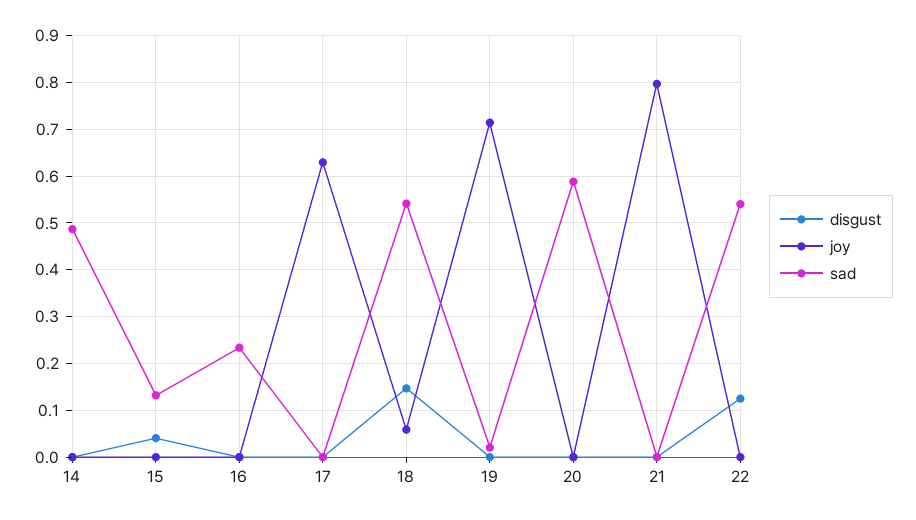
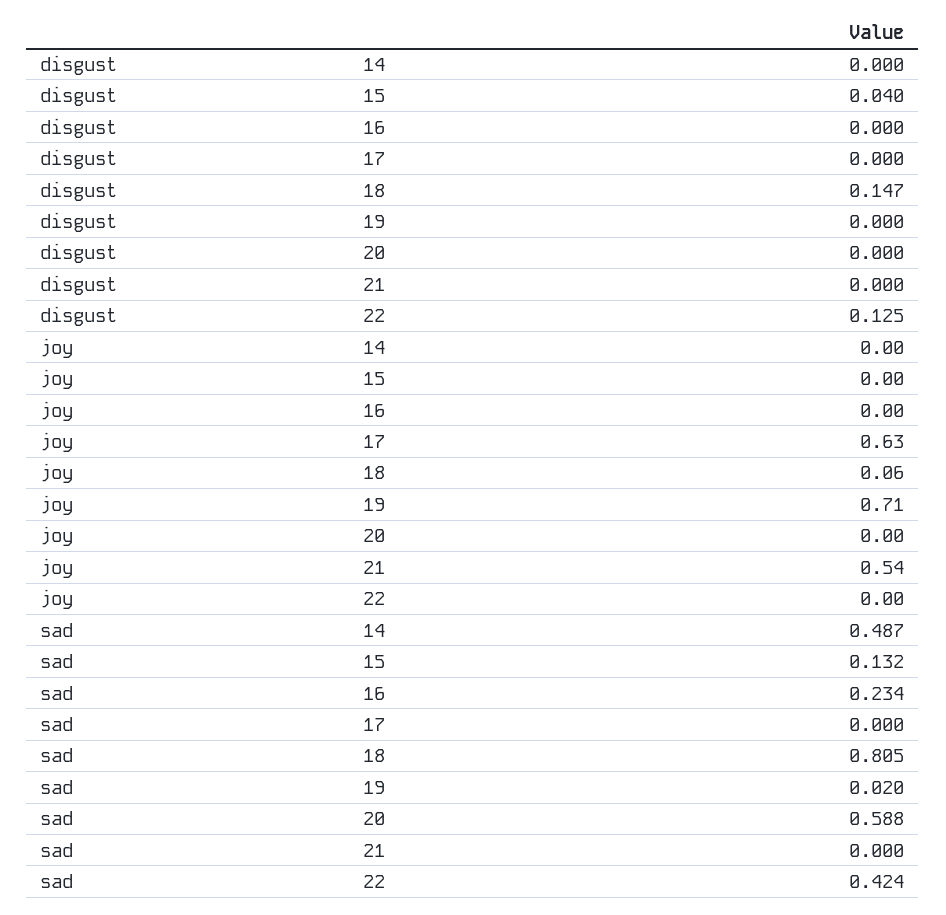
sad, 18: 0.54 -> 0.805
joy, 21: 0.8 -> 0.54
sad, 22: 0.54 -> 0.424

